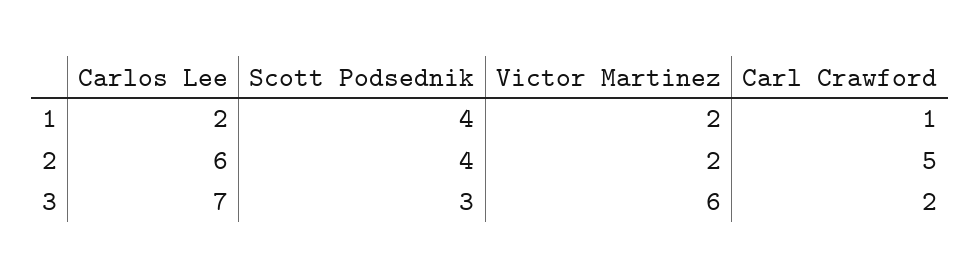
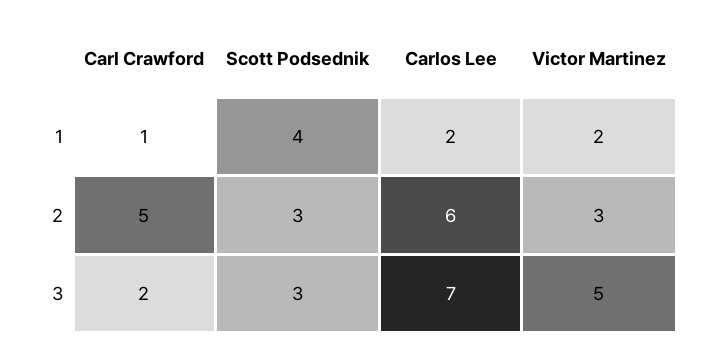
Scott Podsednik, 2: 4 -> 3
Victor Martinez, 2: 2 -> 3
Victor Martinez, 3: 6 -> 5

